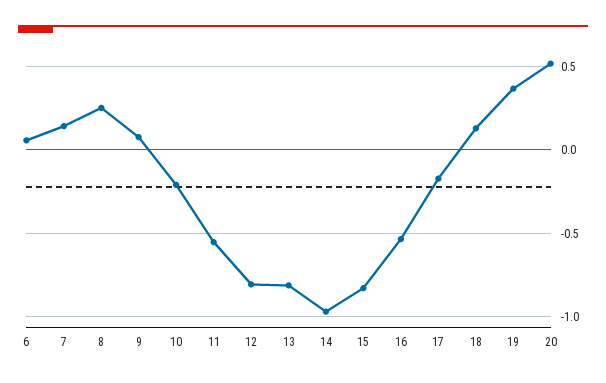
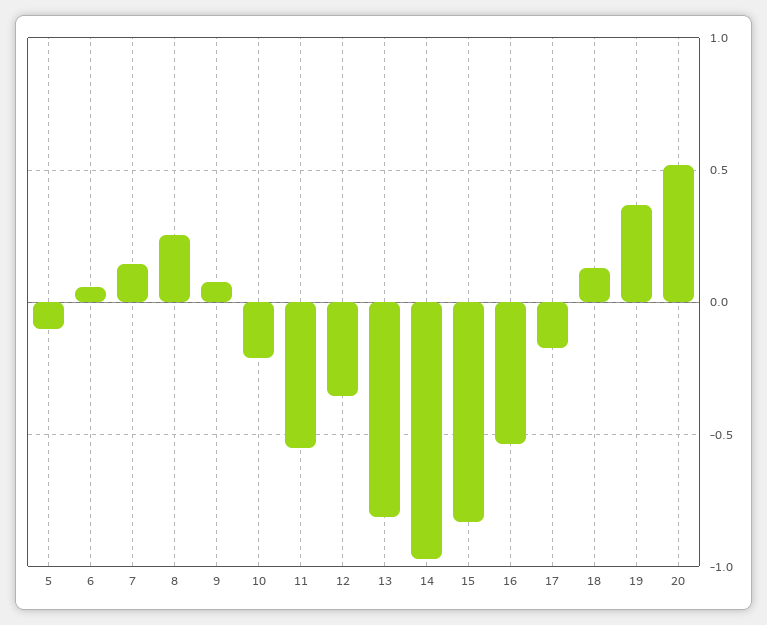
12: -0.8 -> -0.35
5: none -> -0.1

